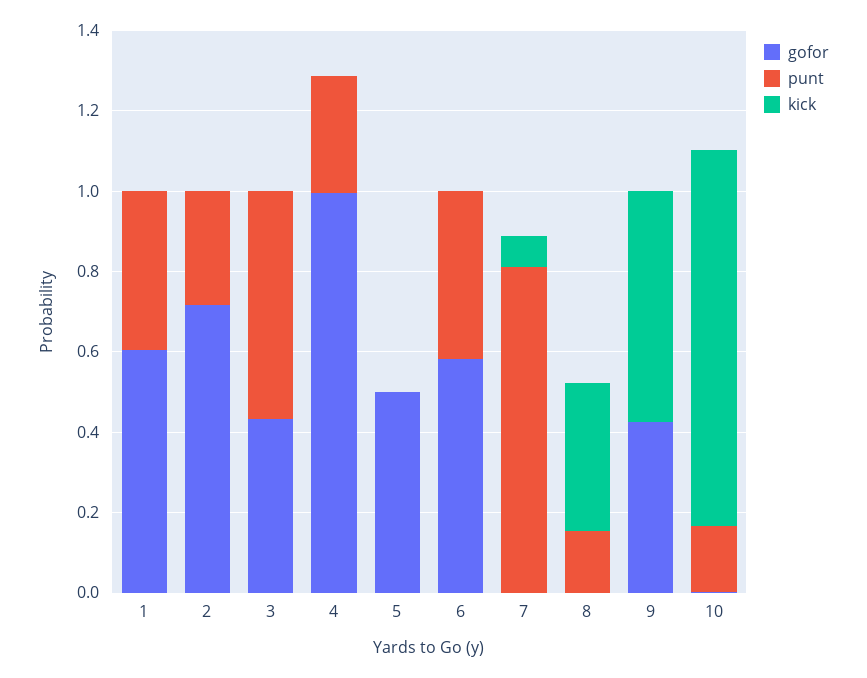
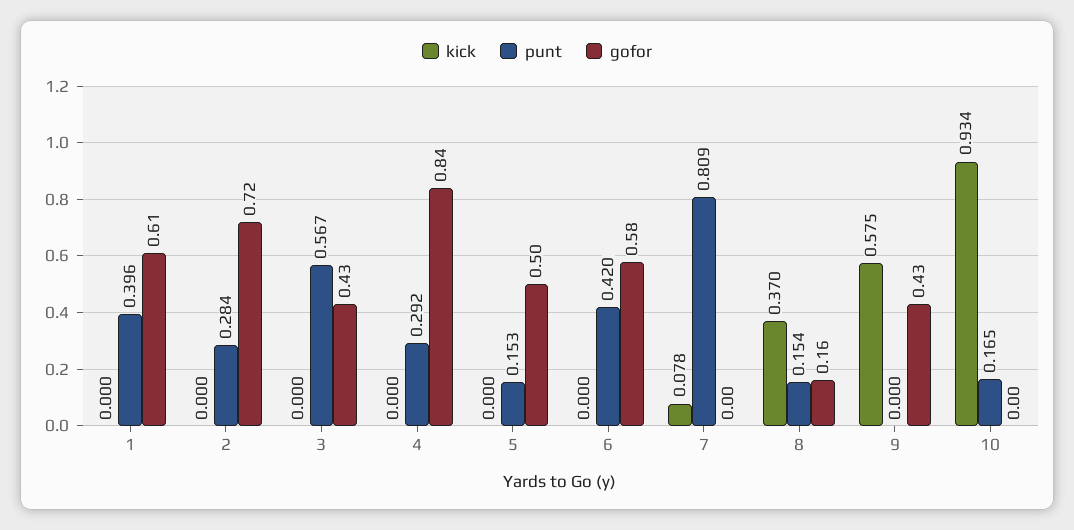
gofor, 4: 1 -> 0.84
punt, 5: 0 -> 0.153
gofor, 8: 0 -> 0.16

